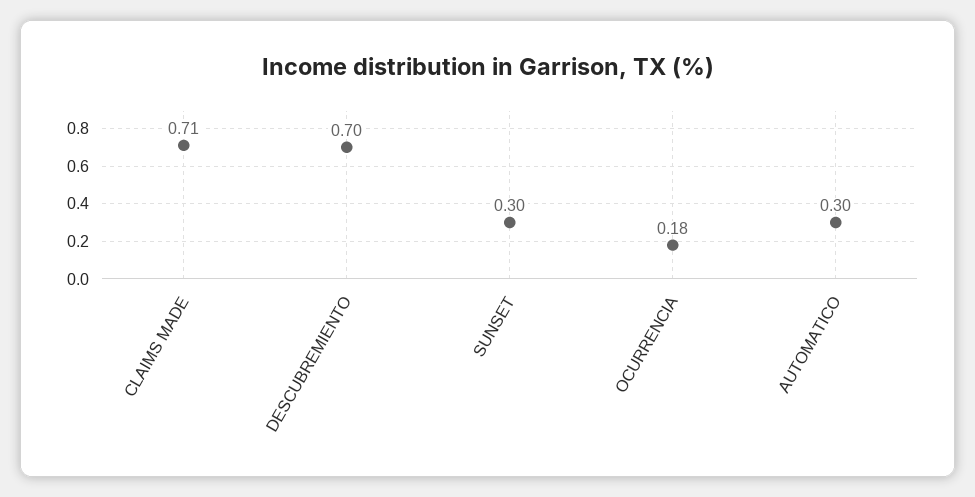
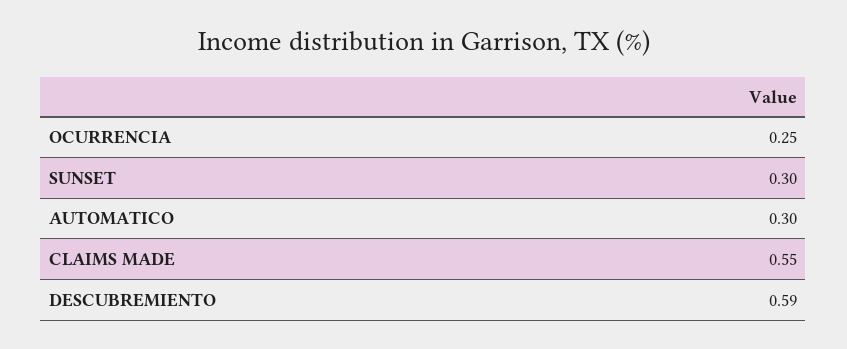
CLAIMS MADE: 0.71 -> 0.55
DESCUBREMIENTO: 0.7 -> 0.59
OCURRENCIA: 0.18 -> 0.25

